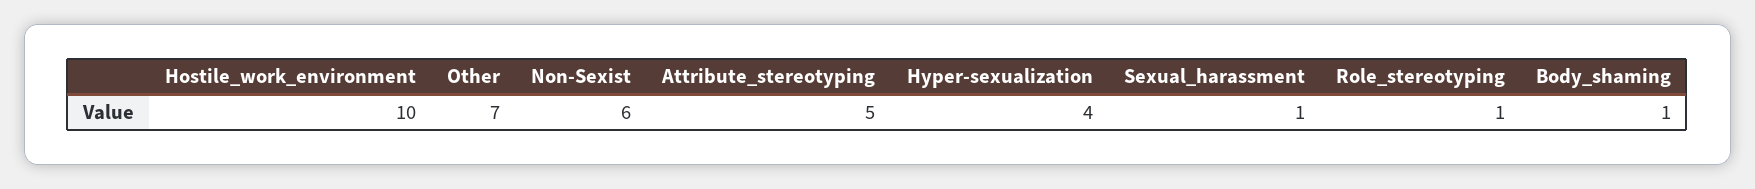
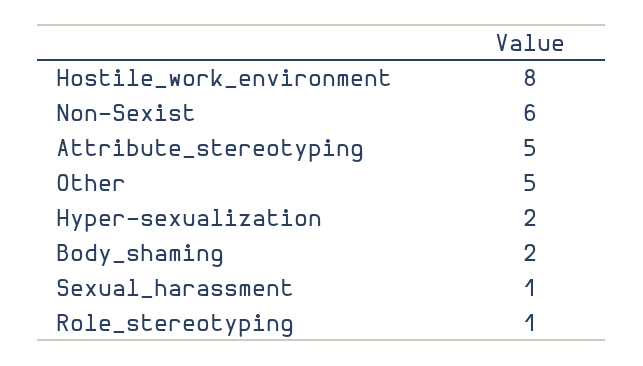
Hostile_work_environment: 10 -> 8
Other: 7 -> 5
Hyper-sexualization: 4 -> 2
Body_shaming: 1 -> 2

